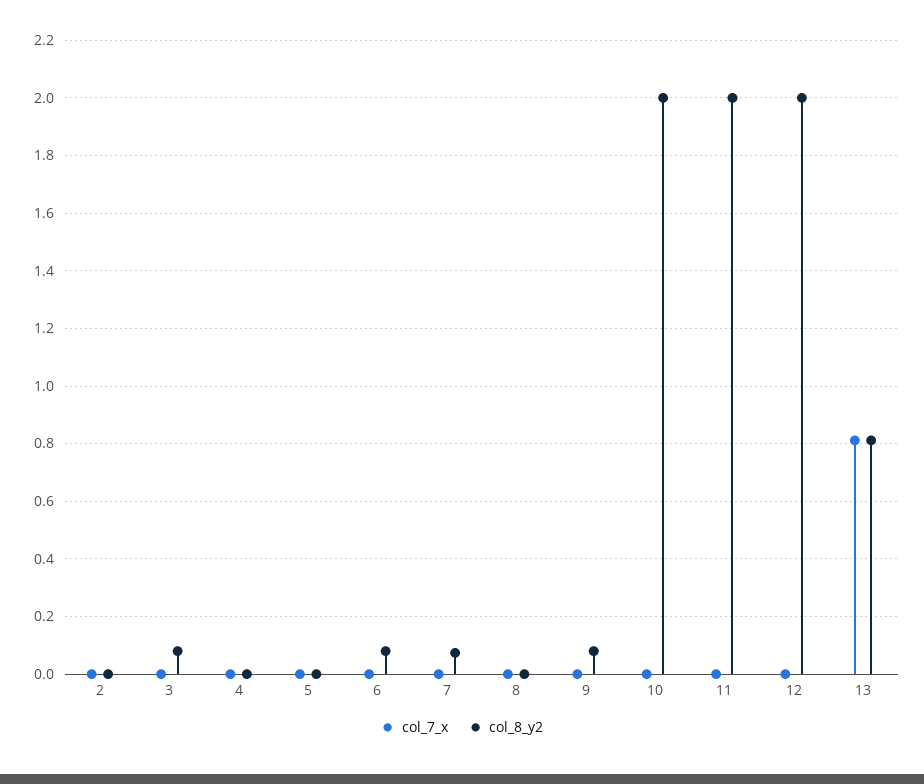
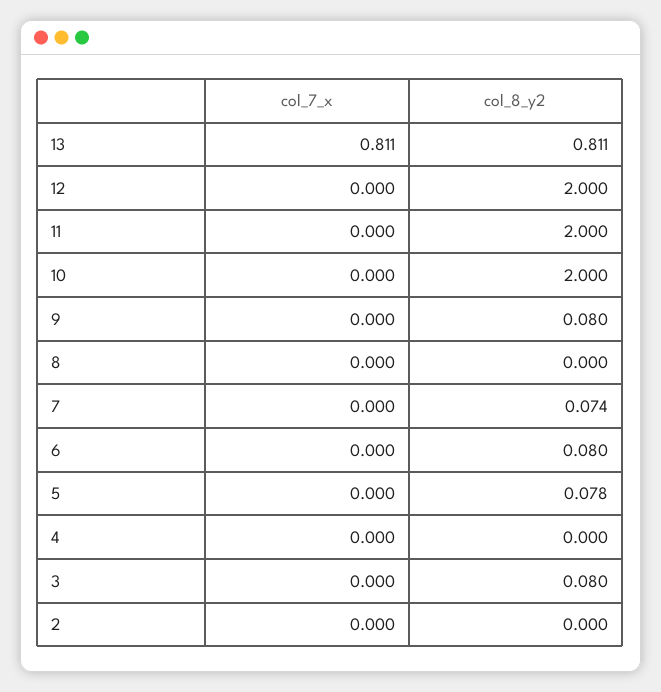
col_8_y2, 5: 0 -> 0.078

